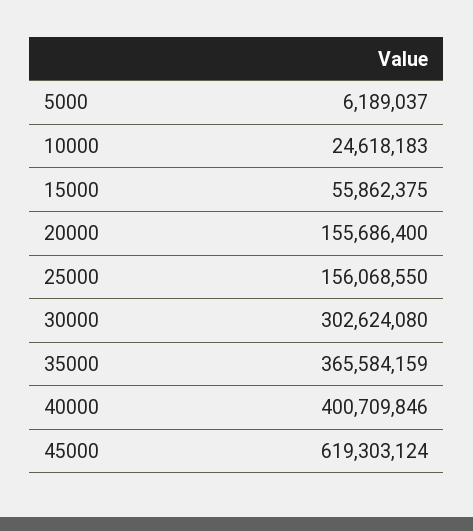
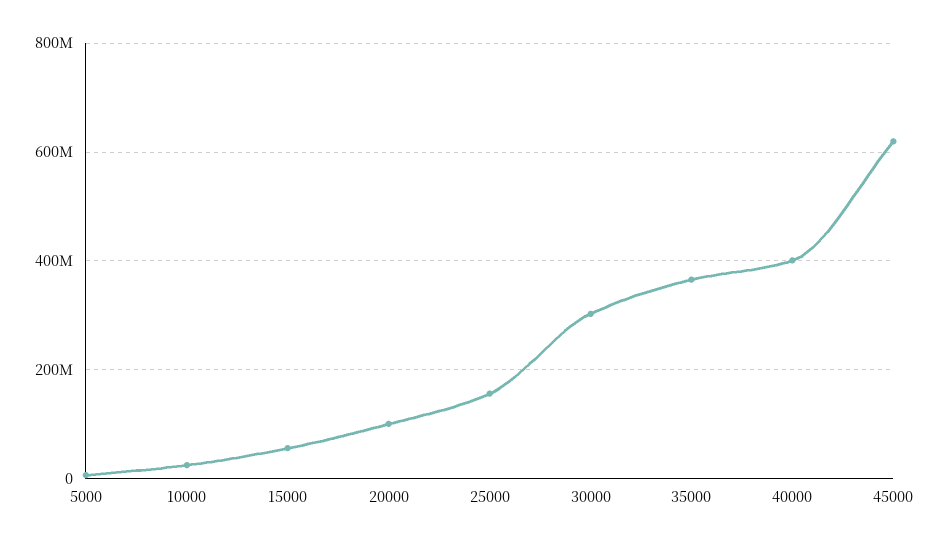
20000: 155686400 -> 100000000

